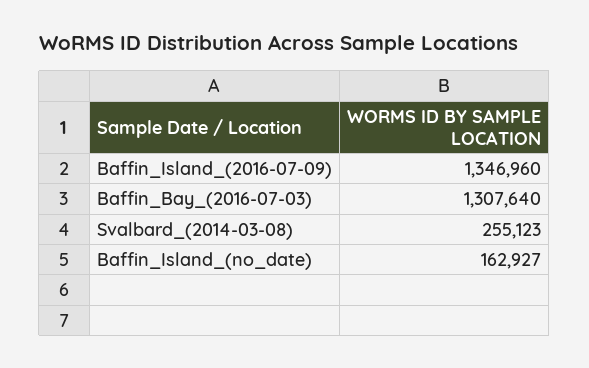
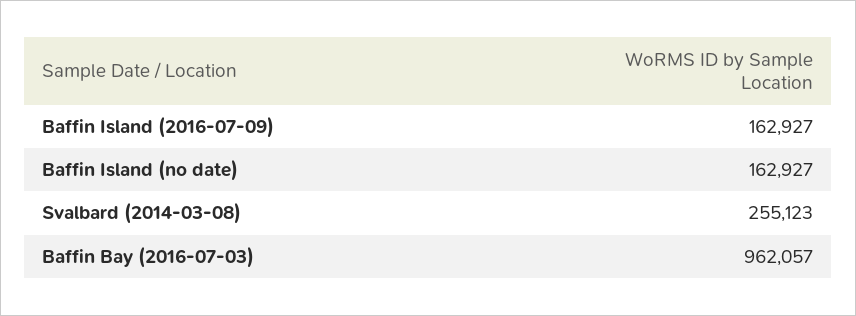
Baffin_Island_(2016-07-09): 1346960 -> 162927
Baffin_Bay_(2016-07-03): 1307640 -> 962057

